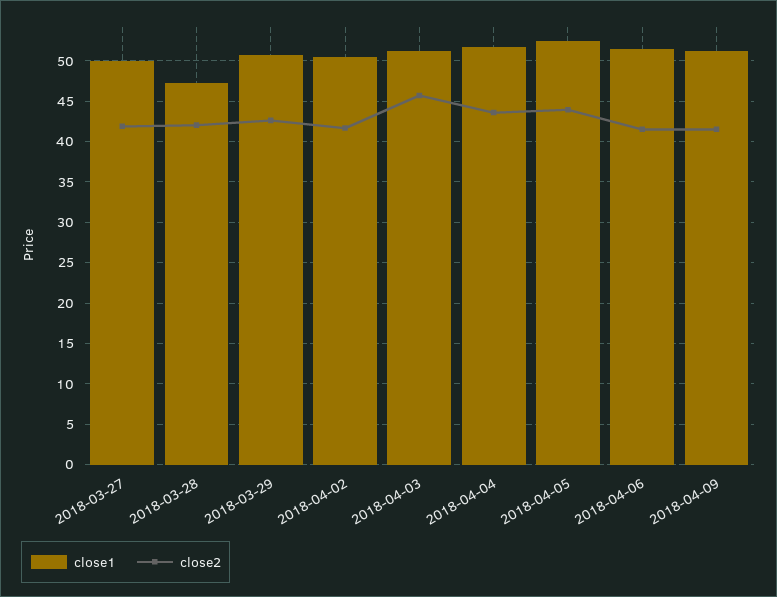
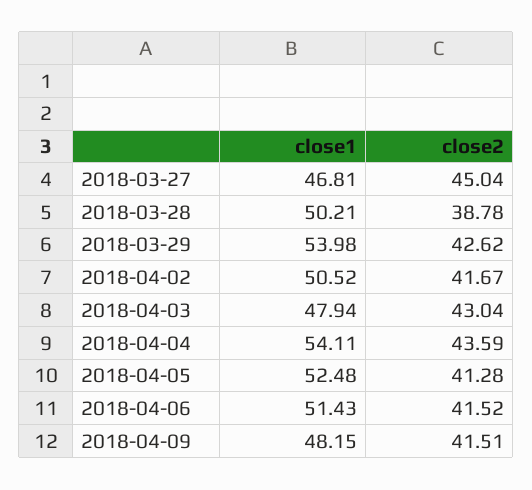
close1, 2018-03-27: 50 -> 46.81
close2, 2018-03-27: 42 -> 45.04
close1, 2018-03-28: 47 -> 50.21
close2, 2018-03-28: 42 -> 38.78
close1, 2018-03-29: 51 -> 53.98
close1, 2018-04-03: 51 -> 47.94
close2, 2018-04-03: 46 -> 43.04
close1, 2018-04-04: 52 -> 54.11
close2, 2018-04-05: 44 -> 41.28
close1, 2018-04-09: 51 -> 48.15

